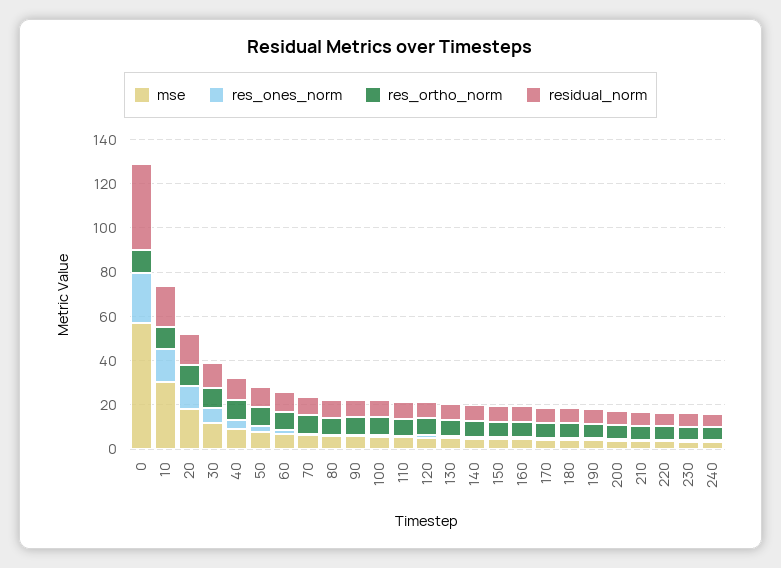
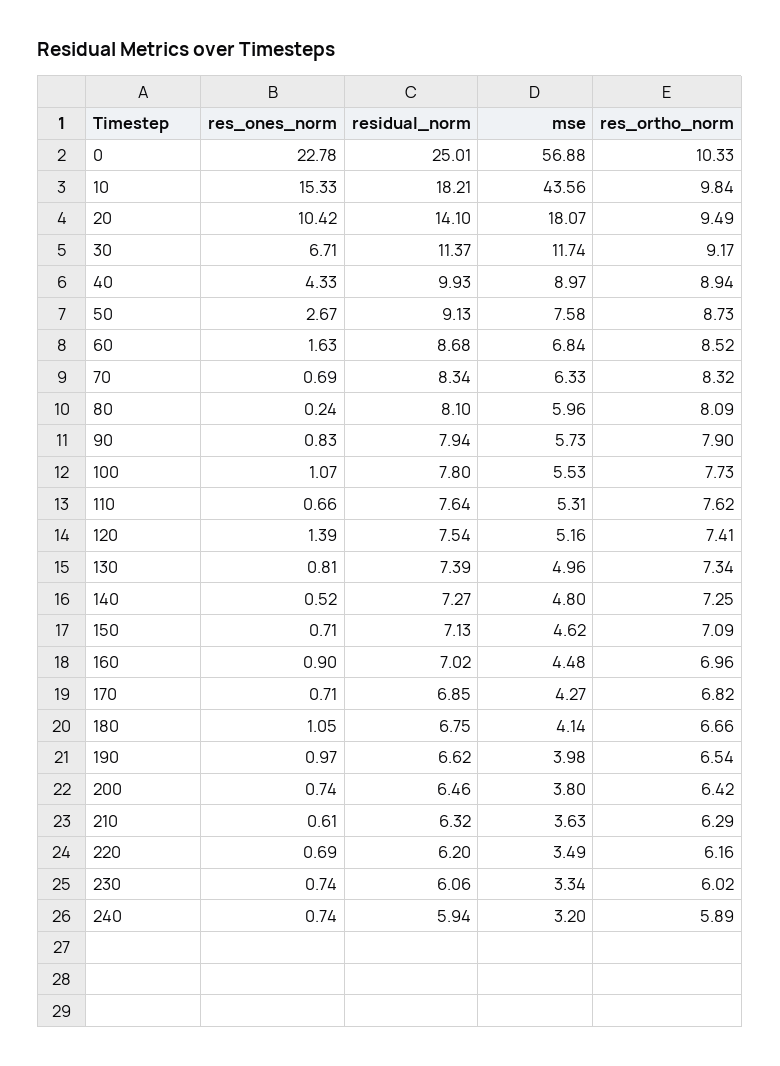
residual_norm, 0: 40 -> 25.01
mse, 10: 30 -> 43.56

